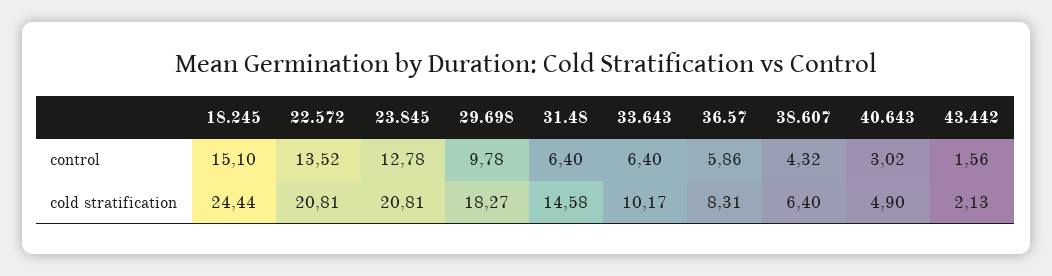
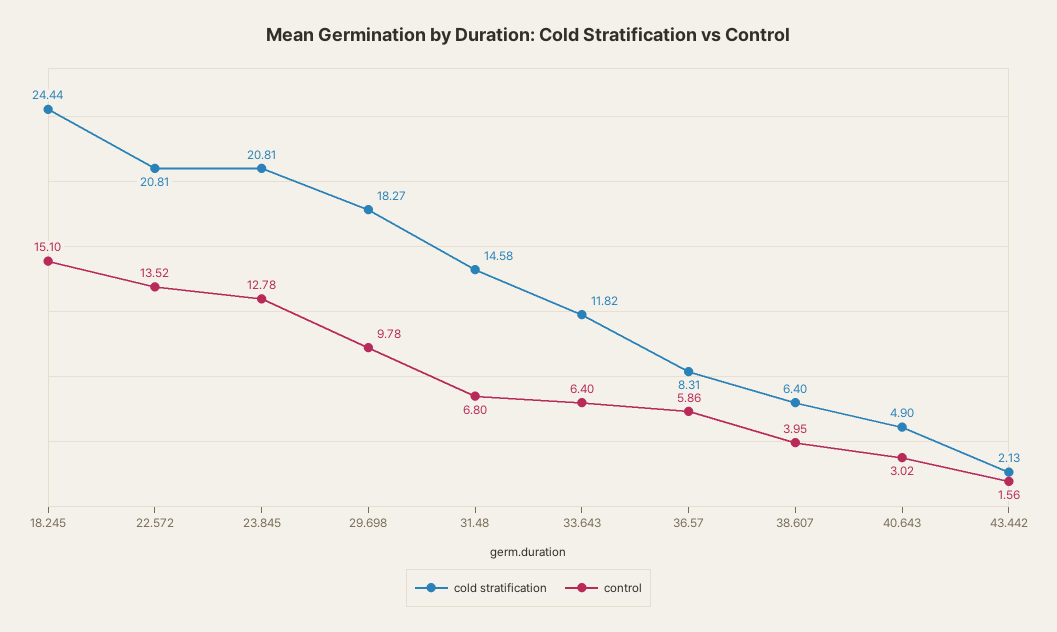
control, 31.48: 6.4 -> 6.8
control, 38.607: 4.32 -> 3.95
cold stratification, 33.643: 10.17 -> 11.82

